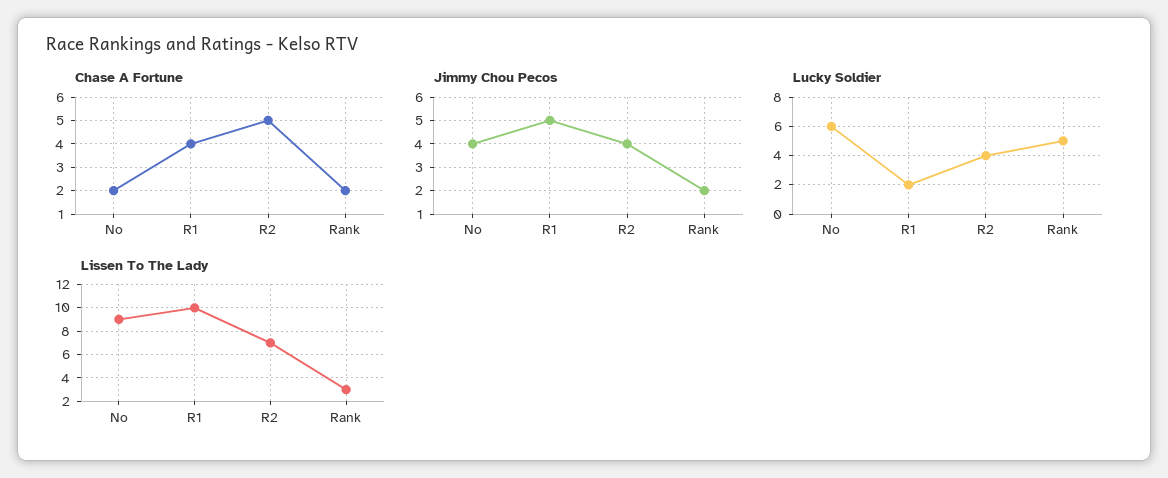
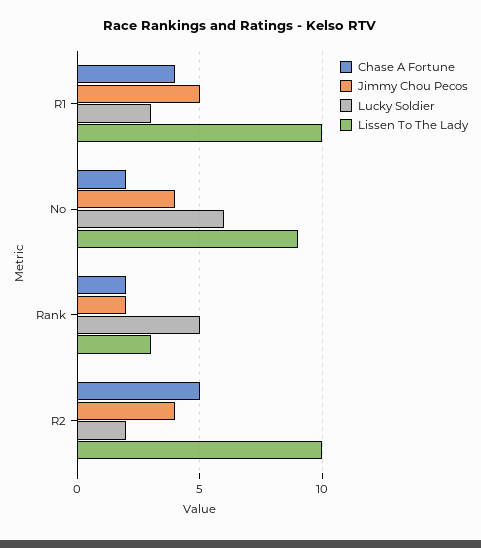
Lucky Soldier, R1: 2 -> 3
Lucky Soldier, R2: 4 -> 2
Lissen To The Lady, R2: 7 -> 10

